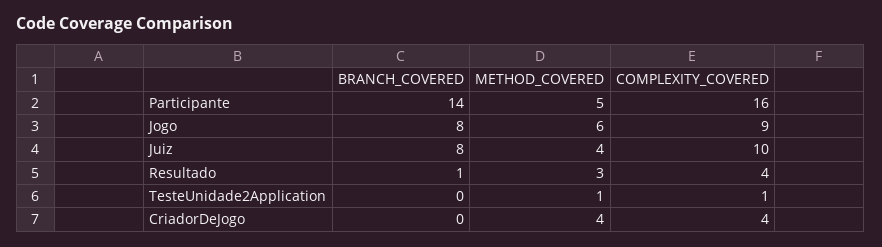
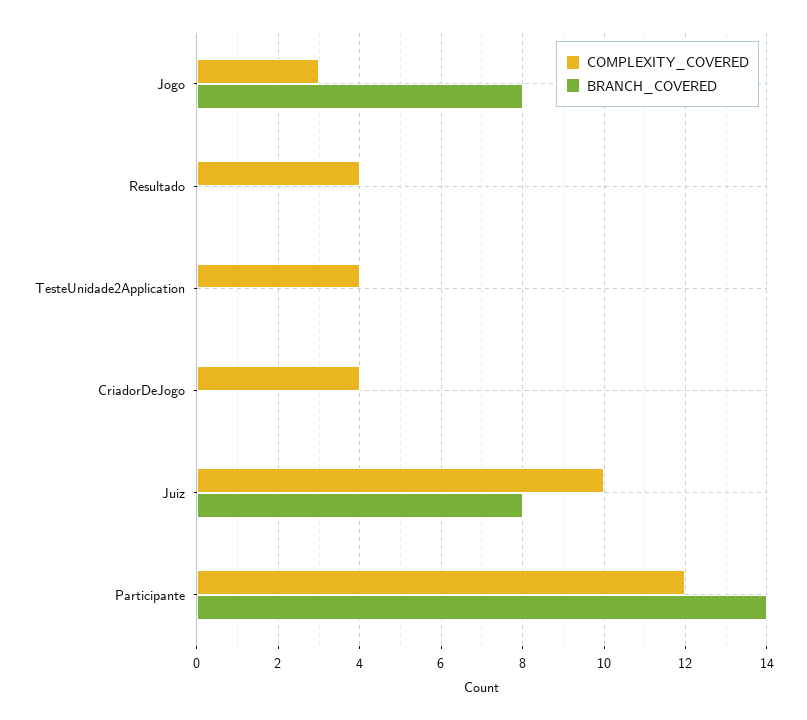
METHOD_COVERED, Participante: 5 -> none
COMPLEXITY_COVERED, Participante: 16 -> 12
METHOD_COVERED, Jogo: 6 -> none
COMPLEXITY_COVERED, Jogo: 9 -> 3
METHOD_COVERED, Juiz: 4 -> none
BRANCH_COVERED, Resultado: 1 -> 0
METHOD_COVERED, Resultado: 3 -> none
METHOD_COVERED, TesteUnidade2Application: 1 -> none
COMPLEXITY_COVERED, TesteUnidade2Application: 1 -> 4
METHOD_COVERED, CriadorDeJogo: 4 -> none

